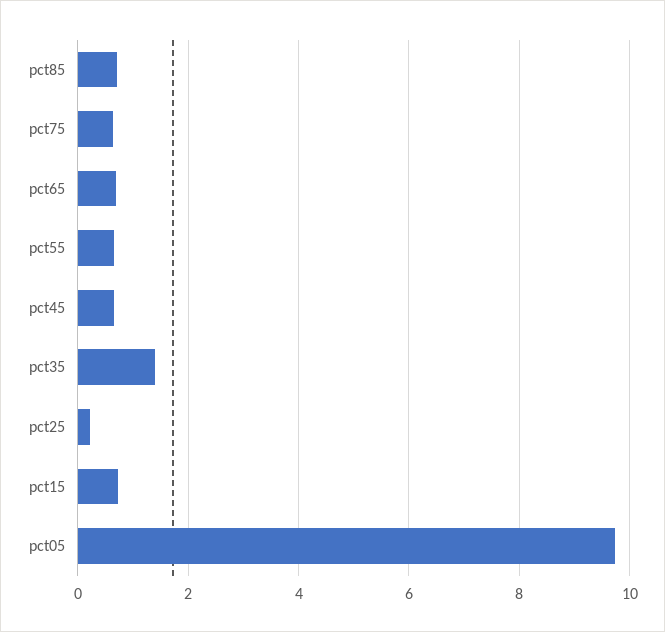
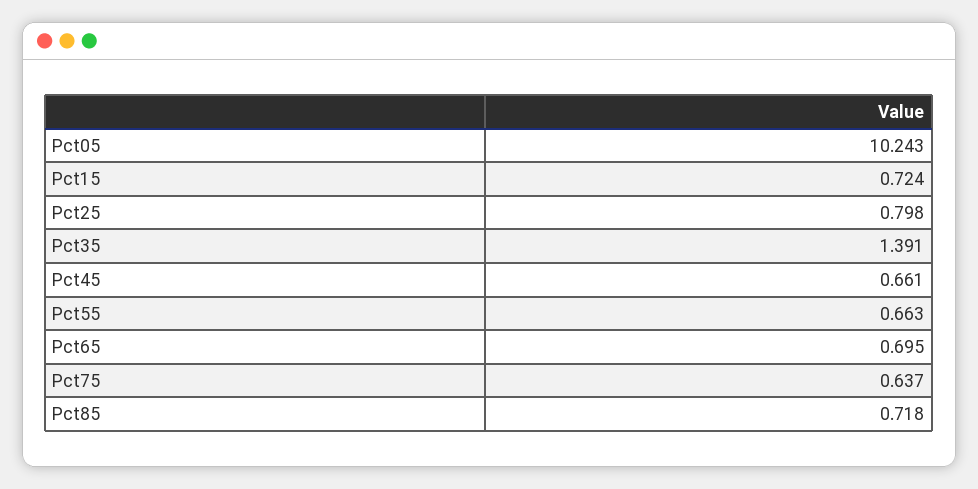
pct25: 0.2 -> 0.798
pct05: 9.8 -> 10.243

